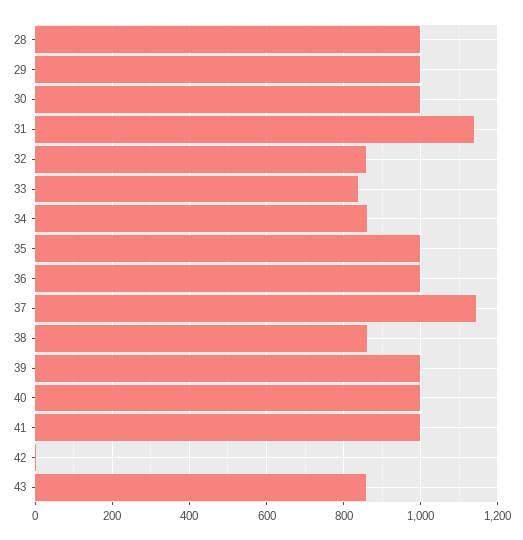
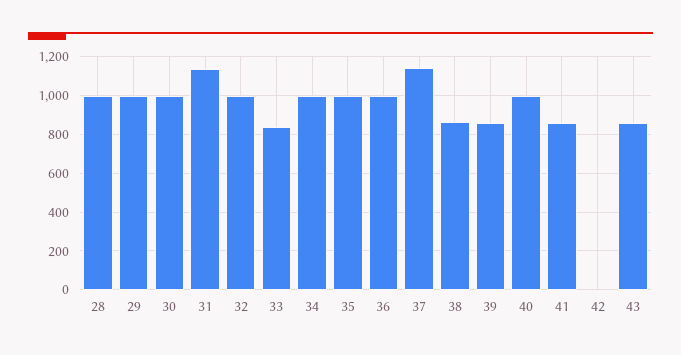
32: 860 -> 1000
34: 860 -> 1000
39: 1000 -> 850
41: 1000 -> 850

